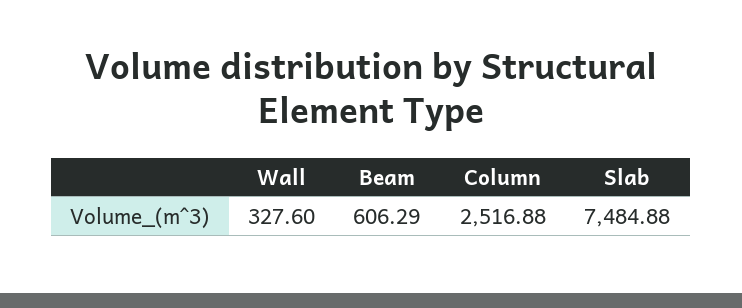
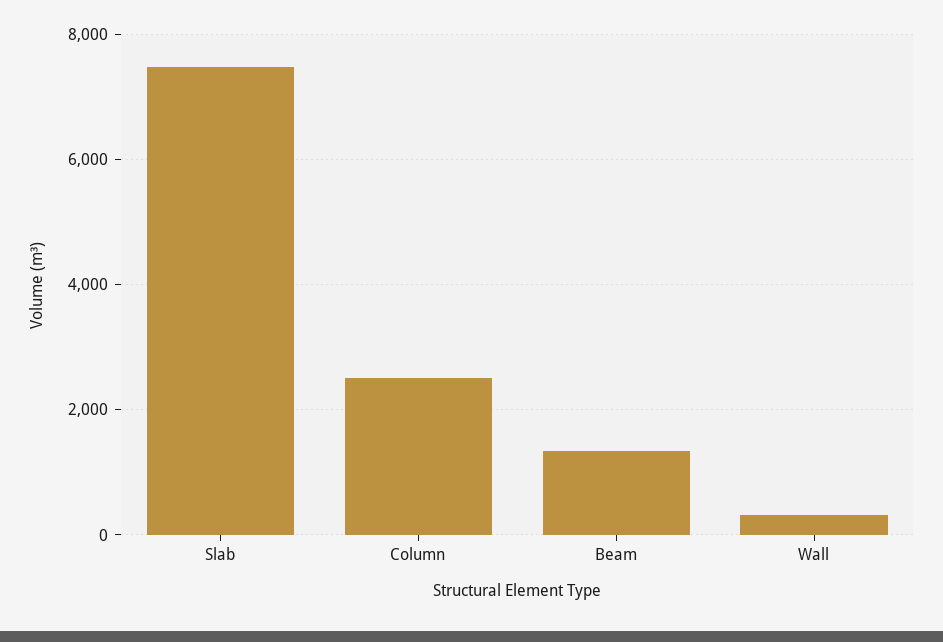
Beam: 606.29 -> 1400

